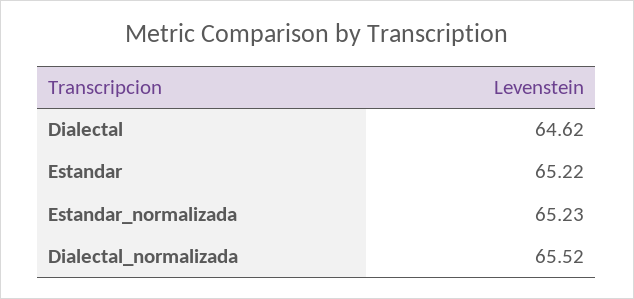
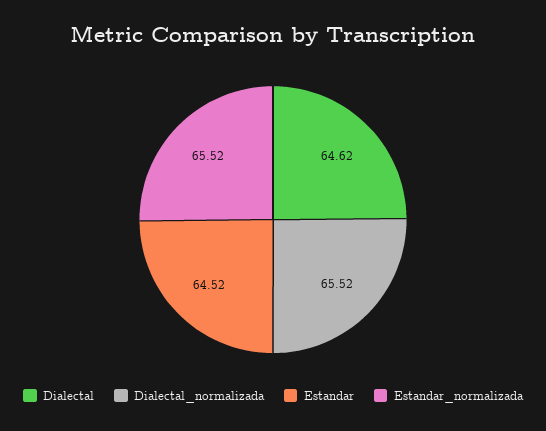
Estandar: 65.22 -> 64.52
Estandar_normalizada: 65.23 -> 65.52

